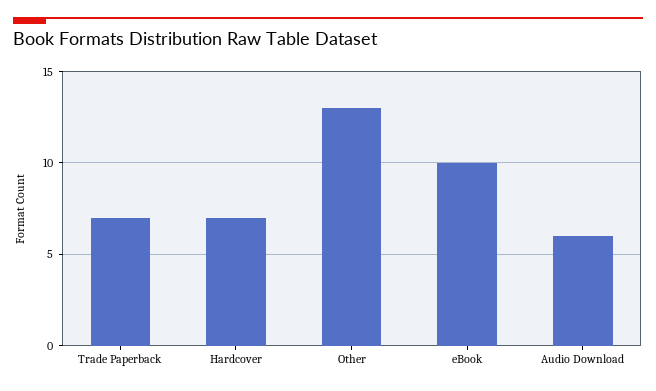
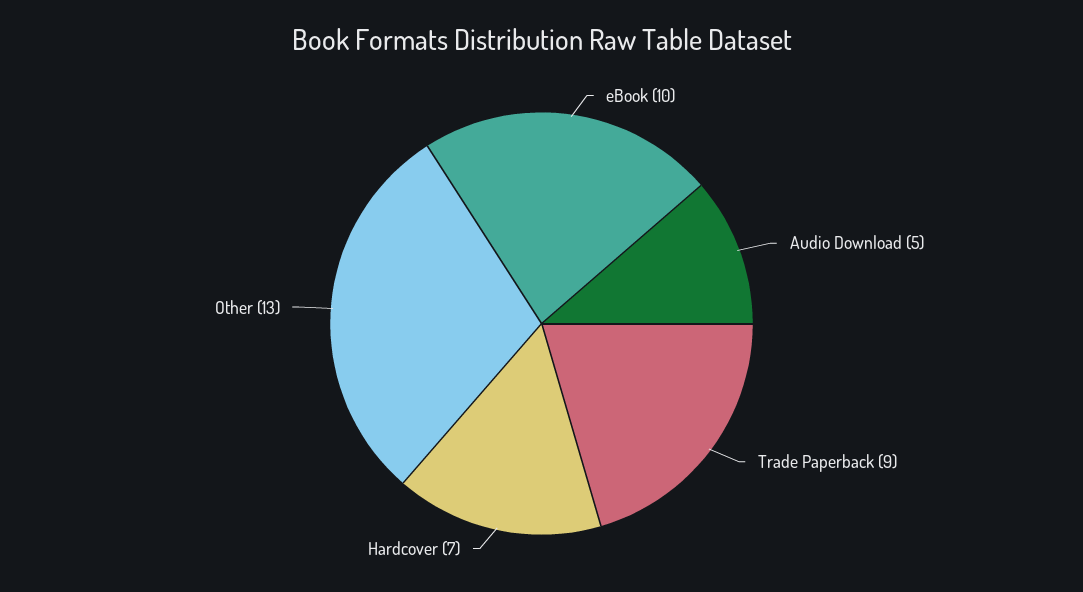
Trade Paperback: 7 -> 9
Audio Download: 6 -> 5

